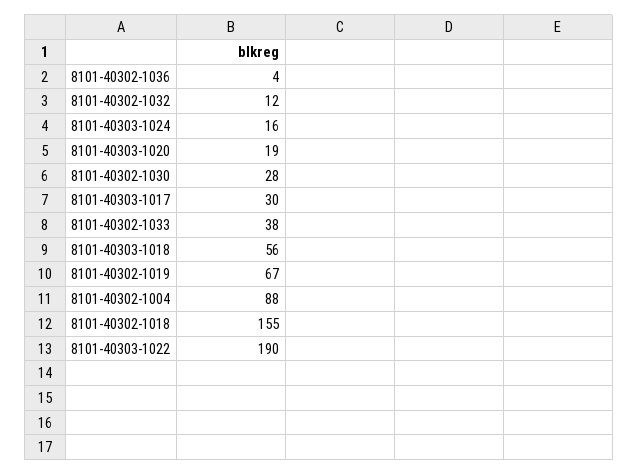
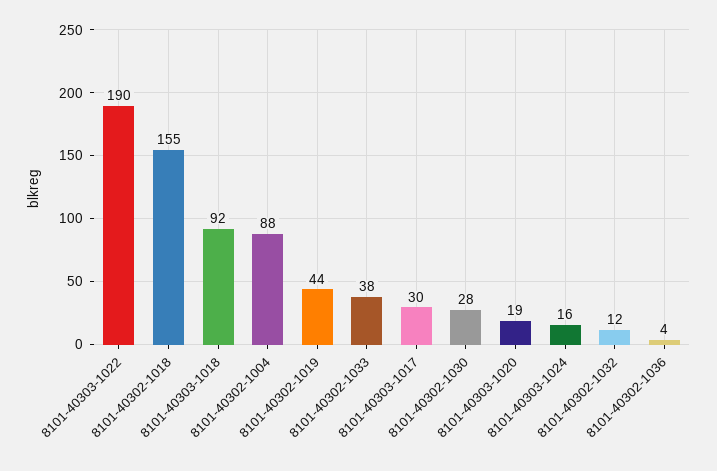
8101-40303-1018: 56 -> 92
8101-40302-1019: 67 -> 44

